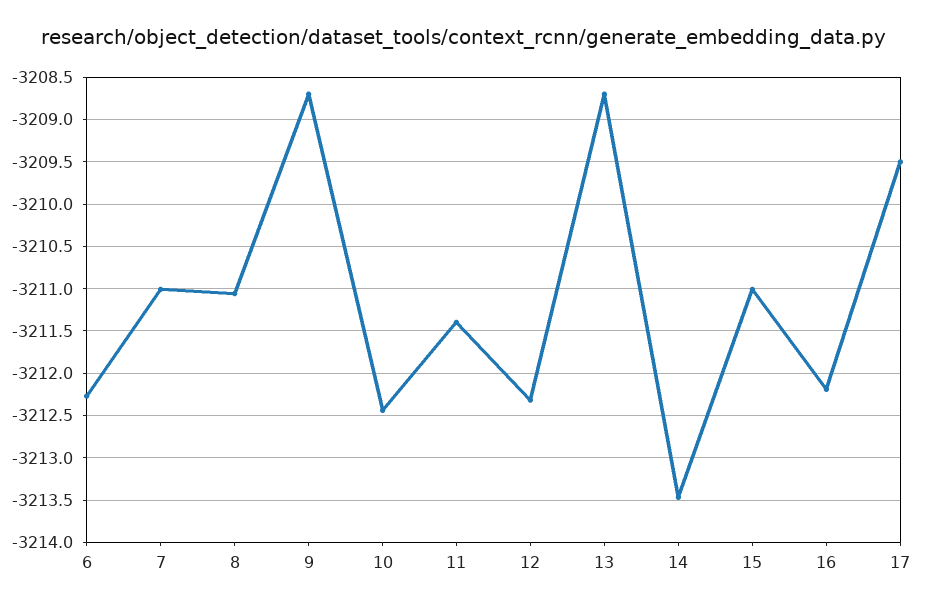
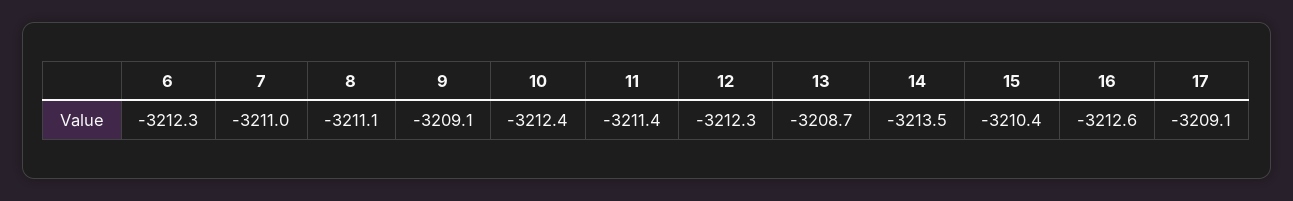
9: -3208.7 -> -3209.1
15: -3211 -> -3210.4
16: -3212.2 -> -3212.6
17: -3209.5 -> -3209.1

